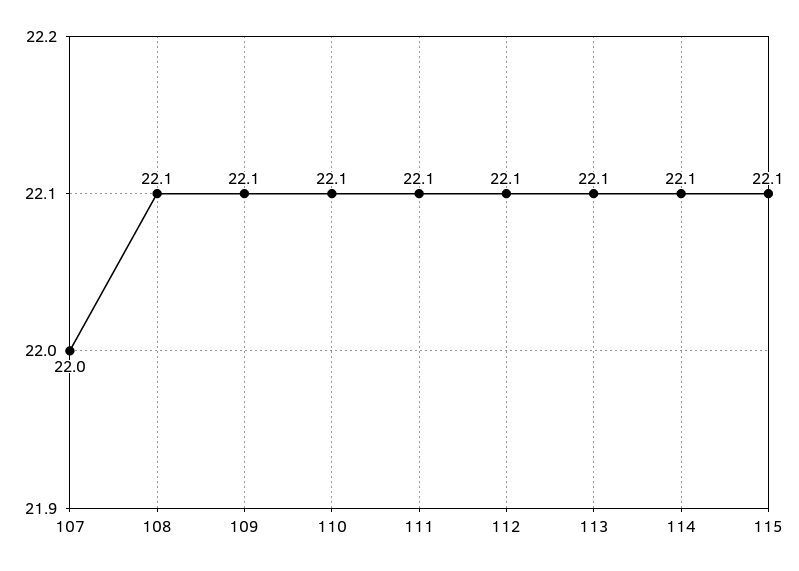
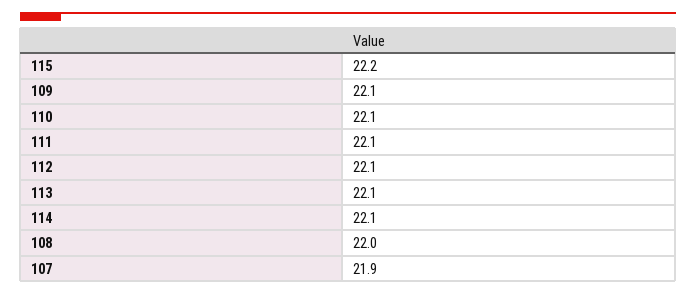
107: 22 -> 21.9
108: 22.1 -> 22
115: 22.1 -> 22.2

